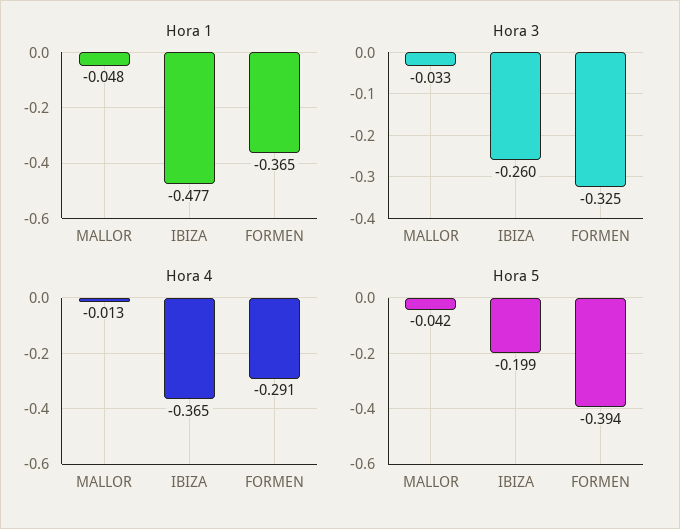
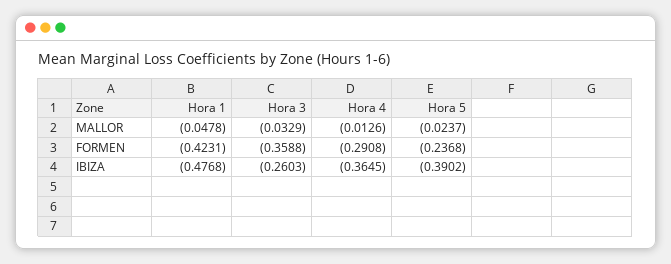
Hora 1, FORMEN: -0.365 -> -0.4231
Hora 3, FORMEN: -0.325 -> -0.3588
Hora 5, MALLOR: -0.042 -> -0.0237
Hora 5, IBIZA: -0.199 -> -0.3902
Hora 5, FORMEN: -0.394 -> -0.2368

